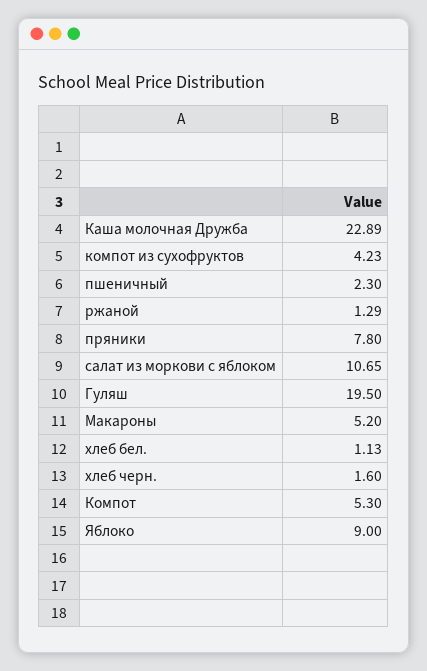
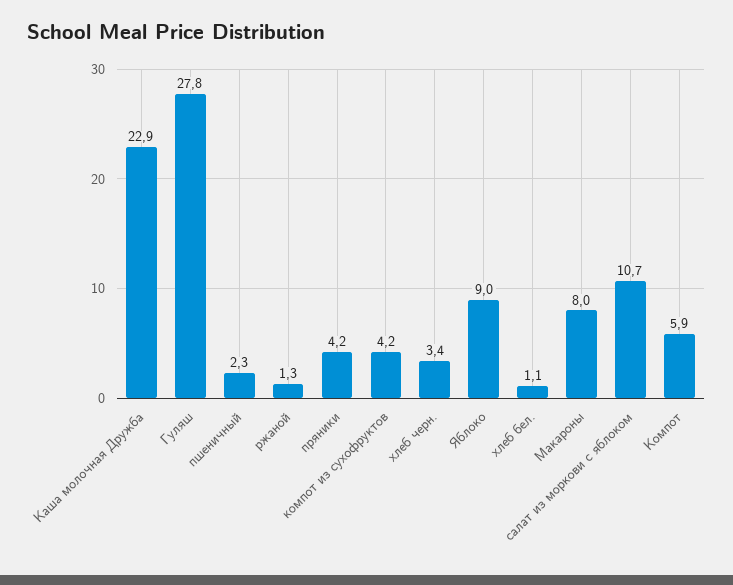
пряники: 7.8 -> 4.2
Гуляш: 19.5 -> 27.8
Макароны: 5.2 -> 8
хлеб черн.: 1.6 -> 3.4
Компот: 5.3 -> 5.9

